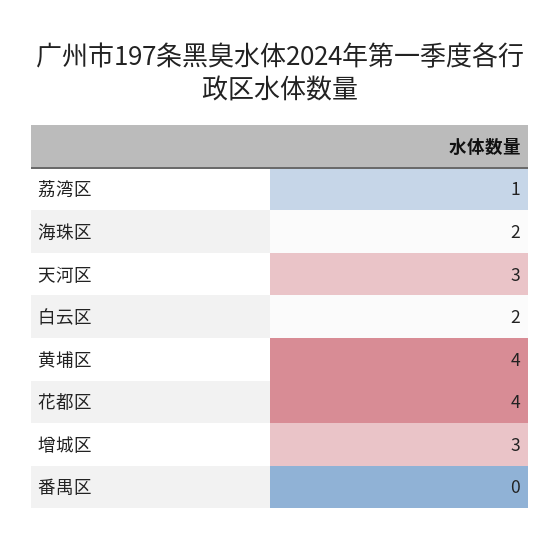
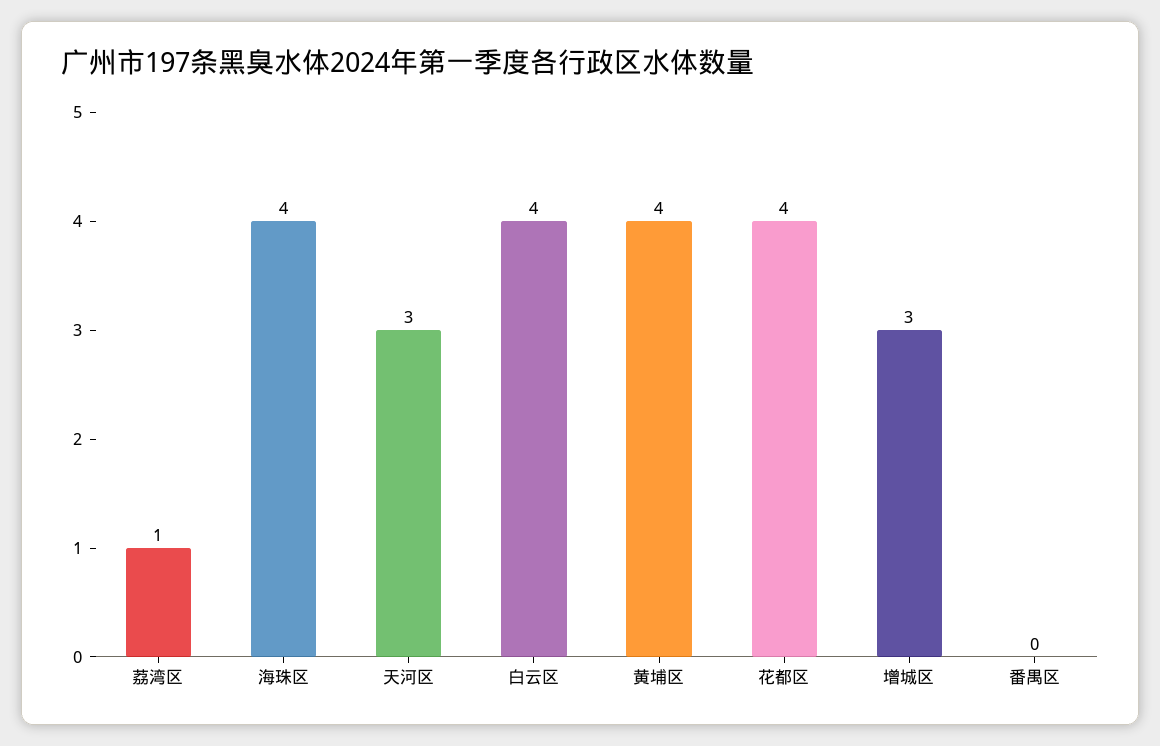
海珠区: 2 -> 4
白云区: 2 -> 4

